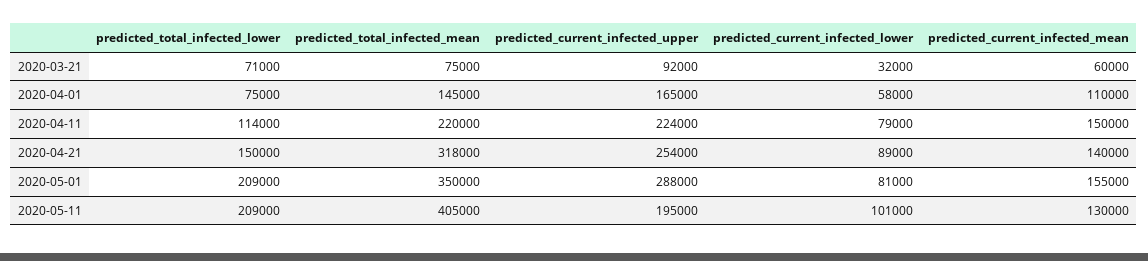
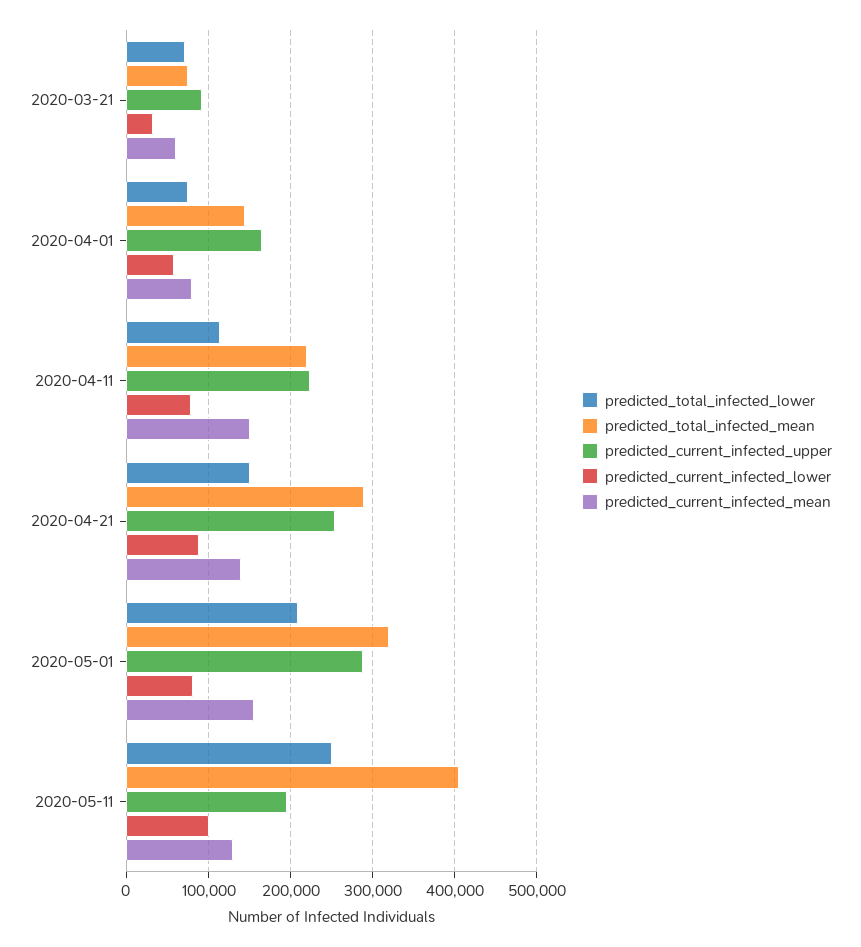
predicted_current_infected_mean, 2020-04-01: 110000 -> 80000
predicted_total_infected_mean, 2020-04-21: 318000 -> 290000
predicted_total_infected_mean, 2020-05-01: 350000 -> 320000
predicted_total_infected_lower, 2020-05-11: 209000 -> 250000

